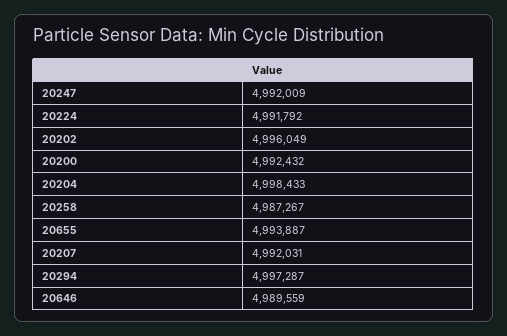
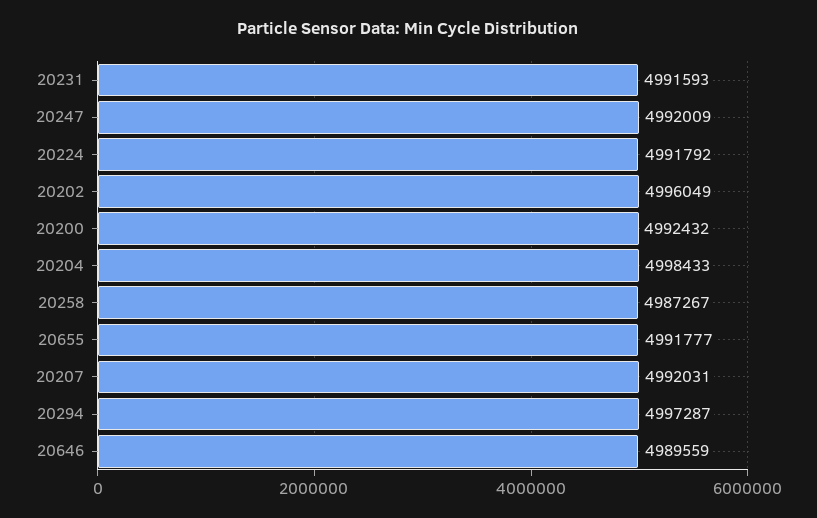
20655: 4993887 -> 4991777
20231: none -> 4991593

